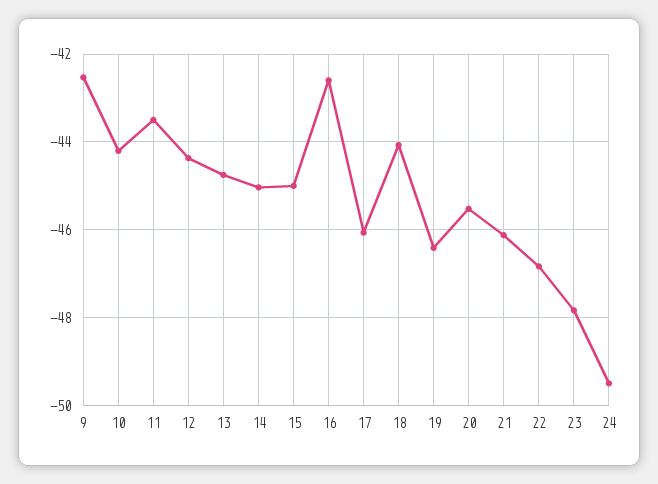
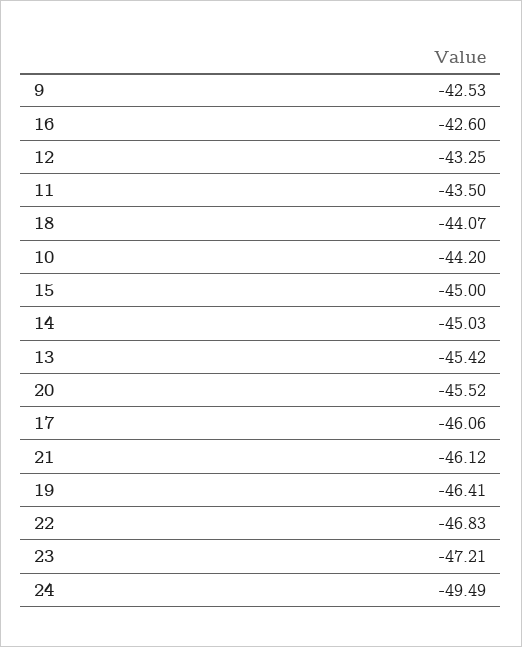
12: -44.4 -> -43.25
13: -44.8 -> -45.42
23: -47.8 -> -47.21

